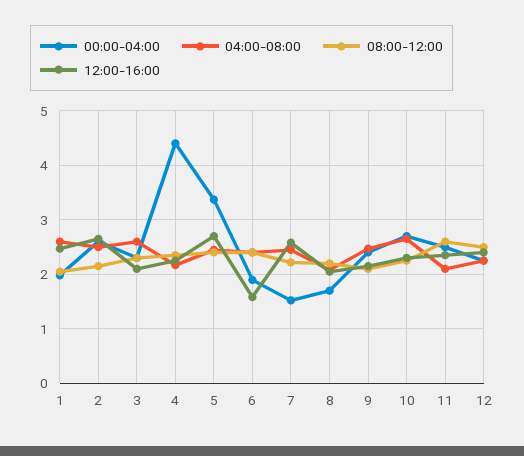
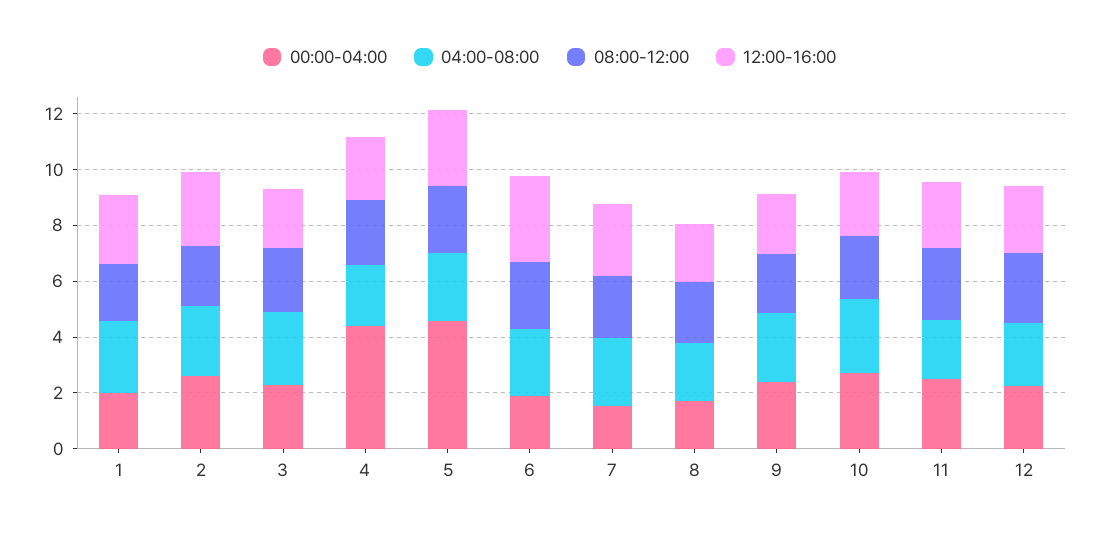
00:00-04:00, 5: 3.4 -> 4.5
12:00-16:00, 6: 1.6 -> 3

